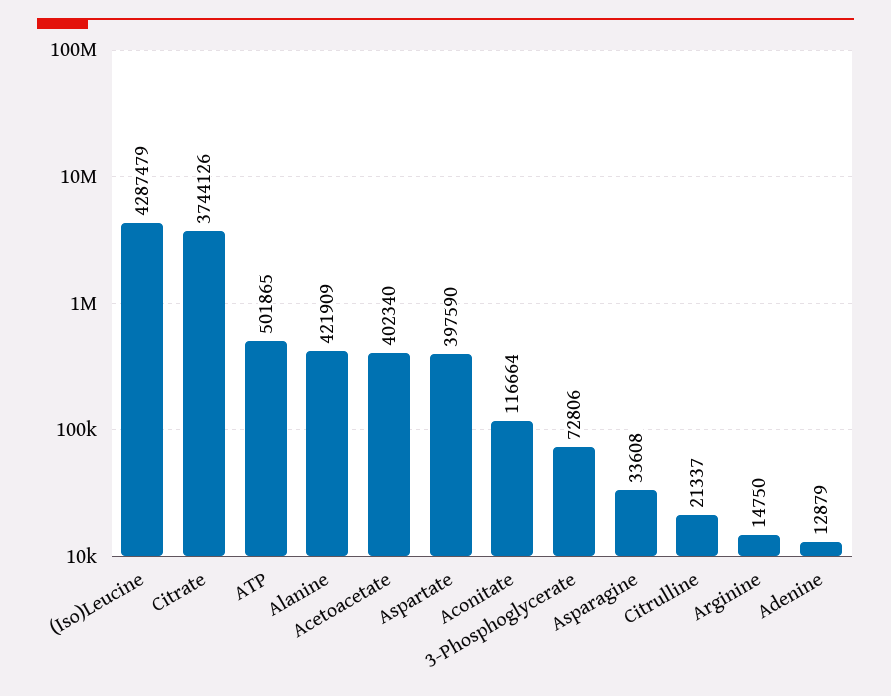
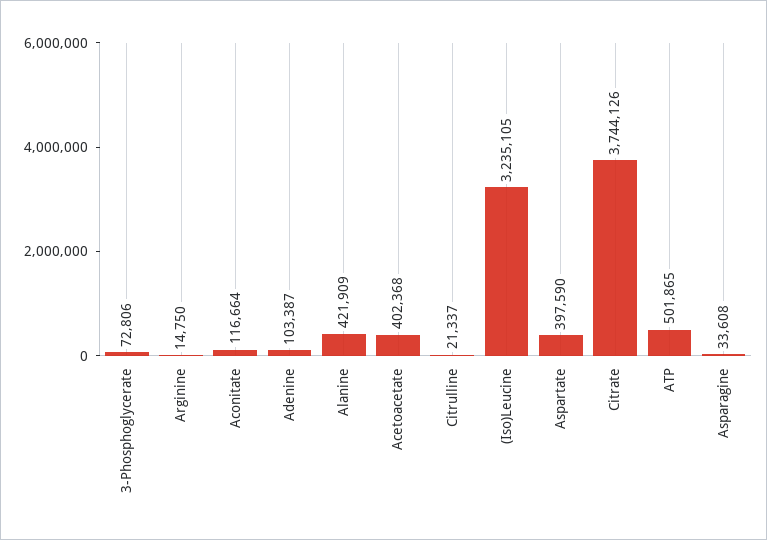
(Iso)Leucine: 4287479 -> 3235105
Acetoacetate: 402340 -> 402368
Adenine: 12879 -> 103387

